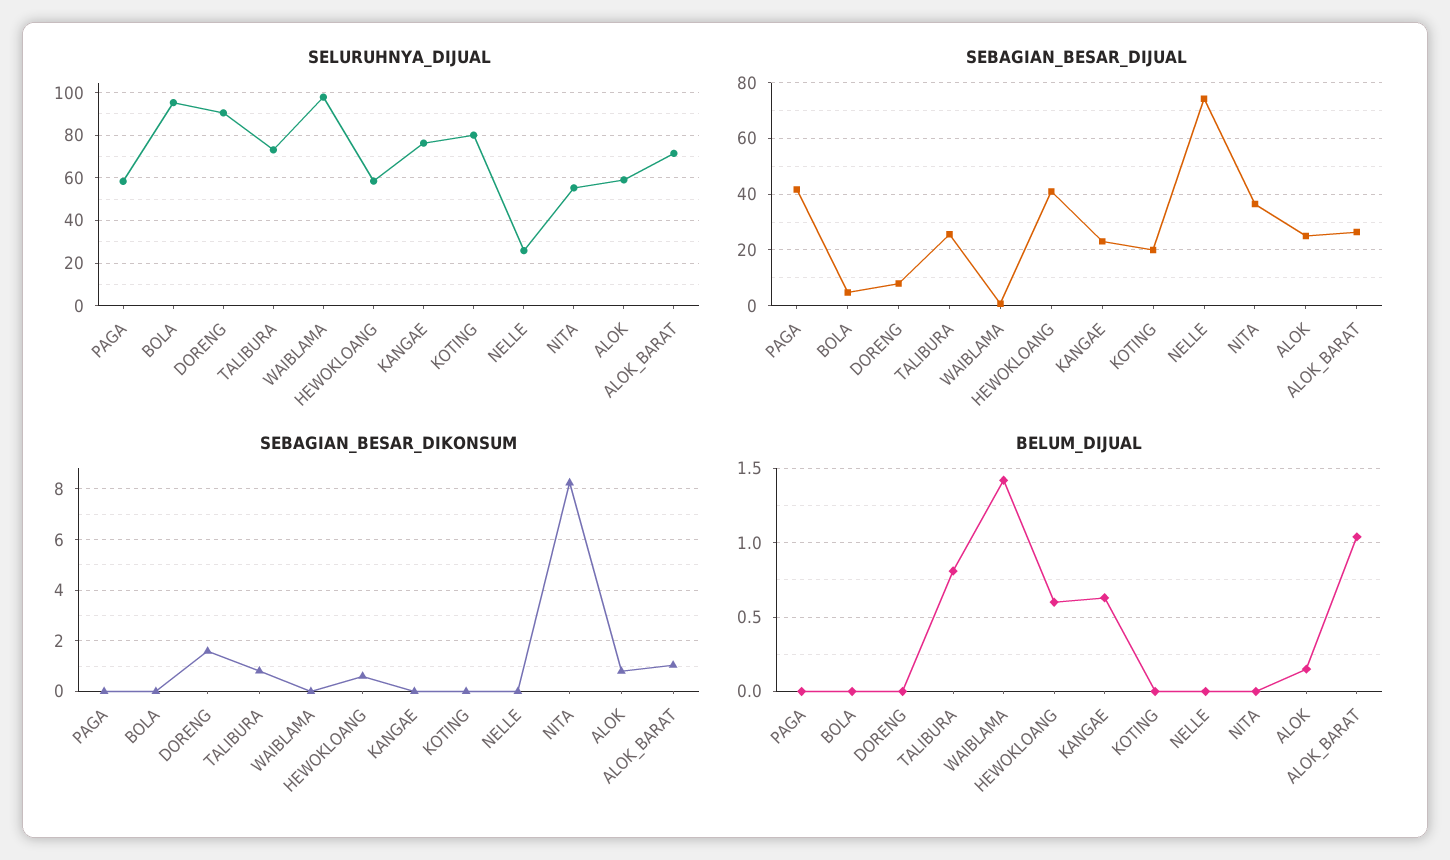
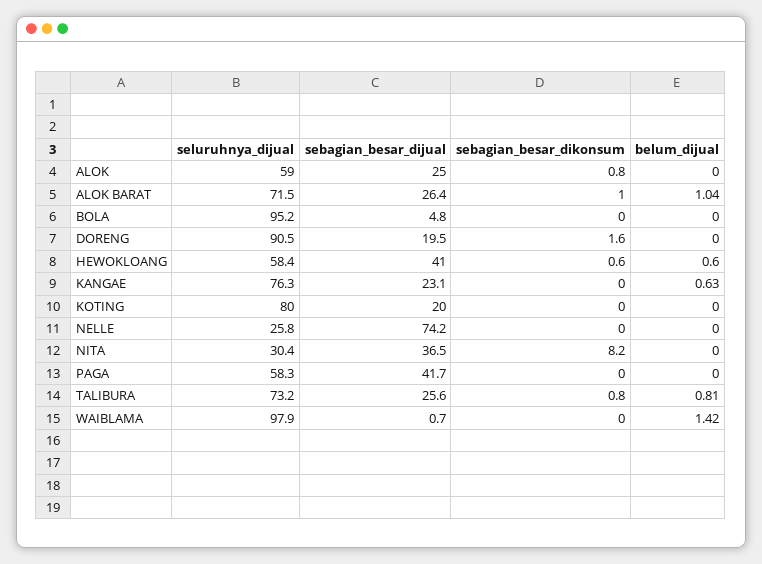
SELURUHNYA_DIJUAL, NITA: 55 -> 30.4
SEBAGIAN_BESAR_DIJUAL, DORENG: 7.5 -> 19.5
BELUM_DIJUAL, ALOK: 0.15 -> 0

